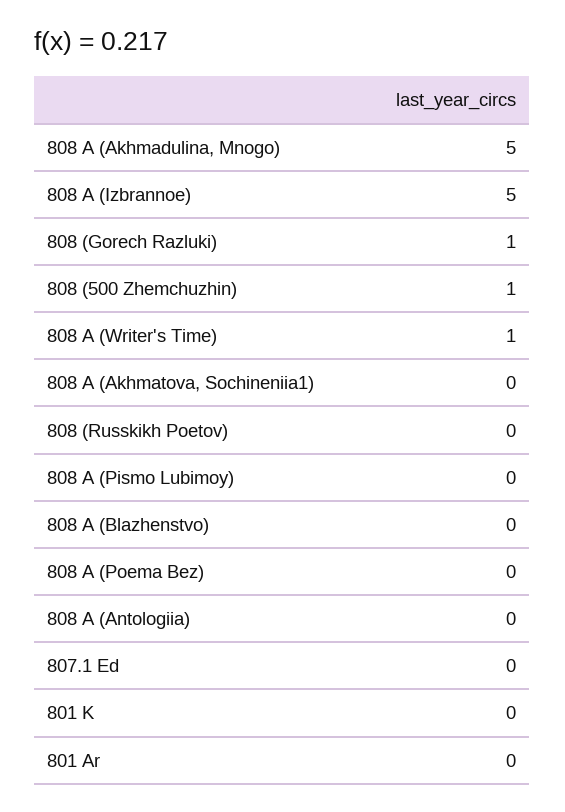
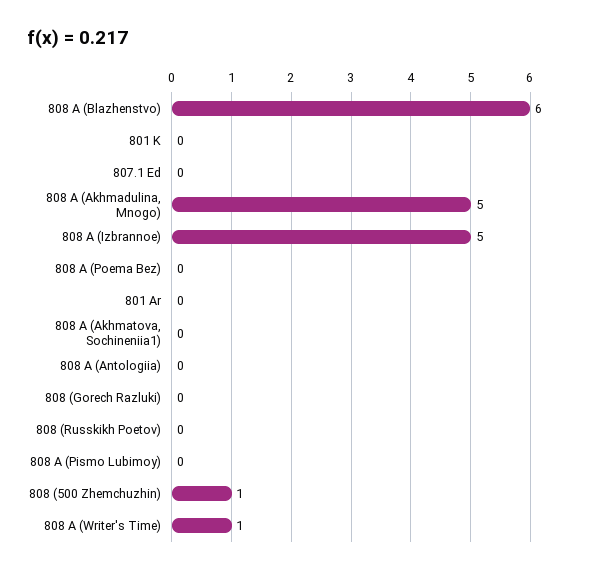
808 (Gorech Razluki): 1 -> 0
808 A (Blazhenstvo): 0 -> 6

